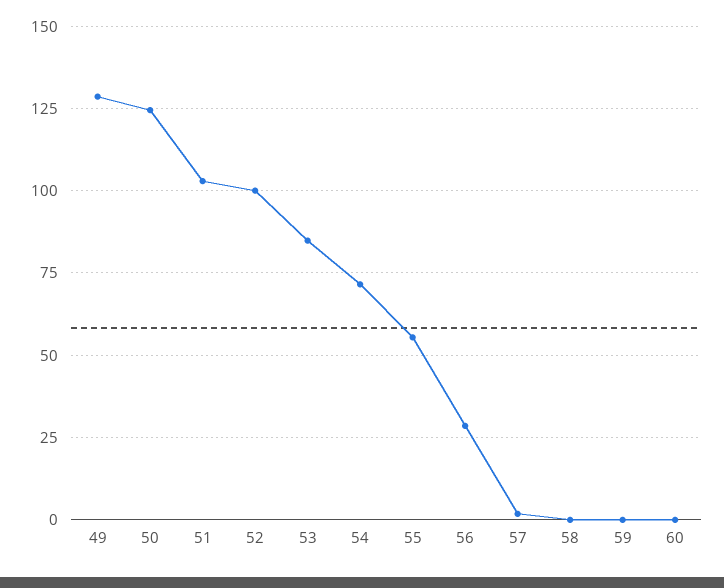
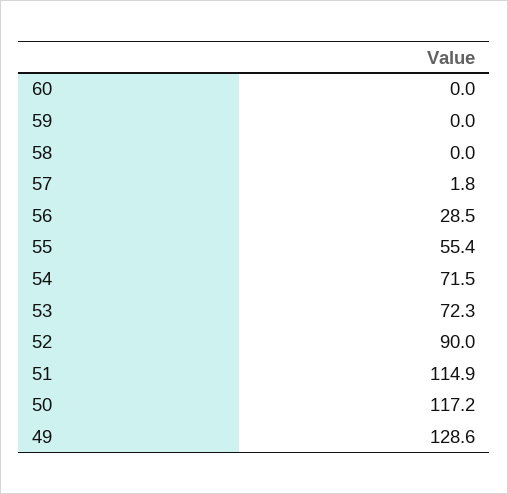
50: 125 -> 117.2
51: 102.5 -> 114.9
52: 100 -> 90
53: 85 -> 72.3

